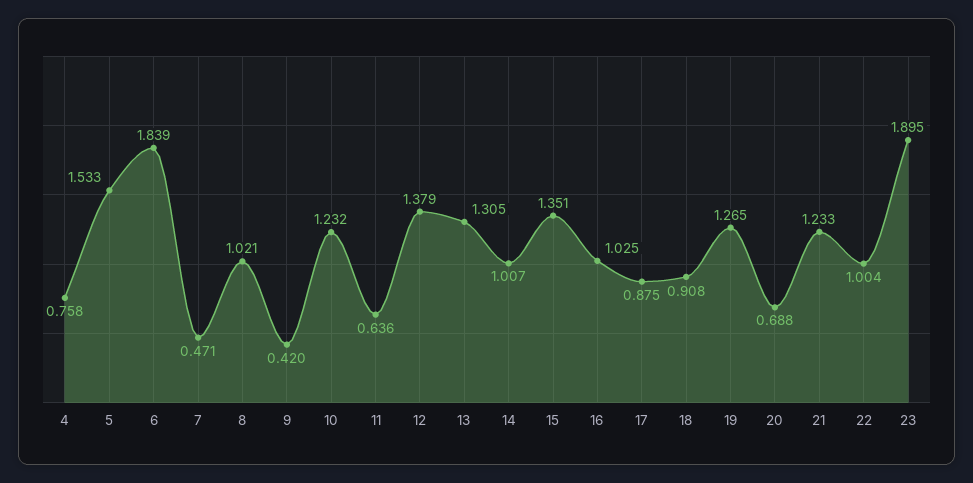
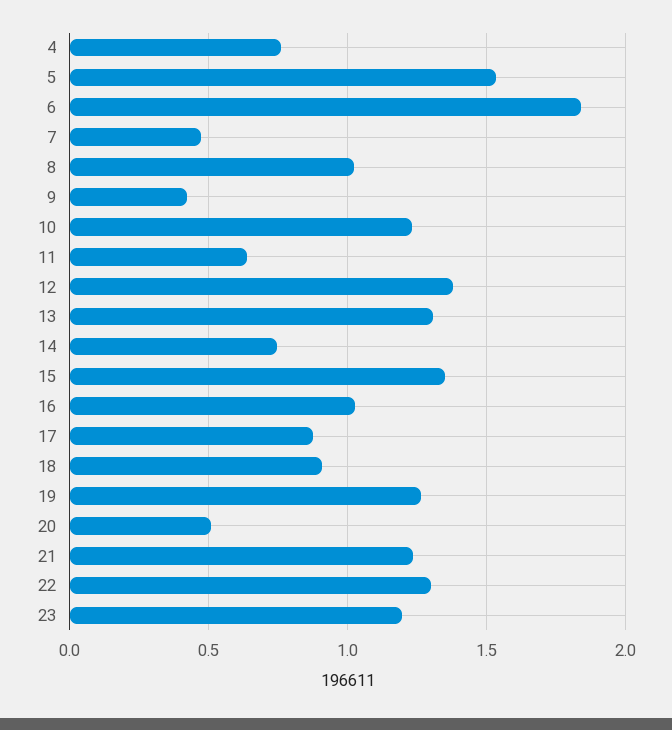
14: 1.007 -> 0.75
20: 0.688 -> 0.5
22: 1.004 -> 1.3
23: 1.895 -> 1.2

